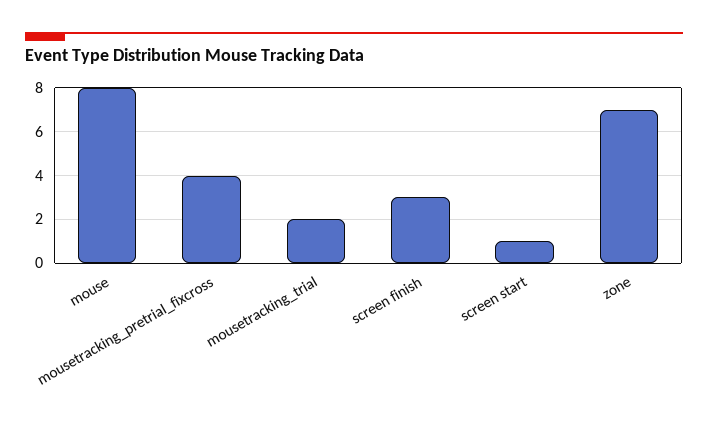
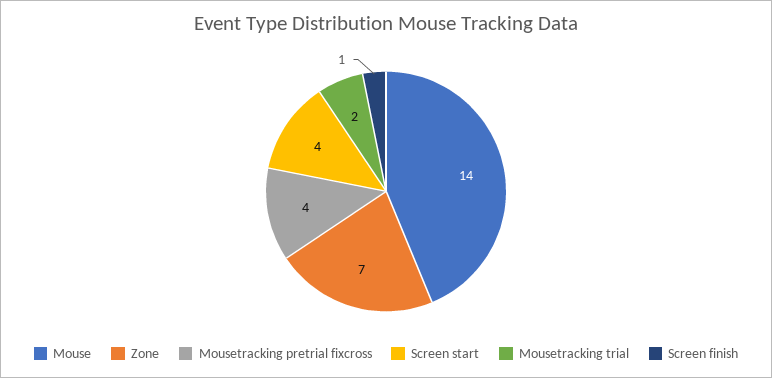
mouse: 8 -> 14
screen finish: 3 -> 1
screen start: 1 -> 4

